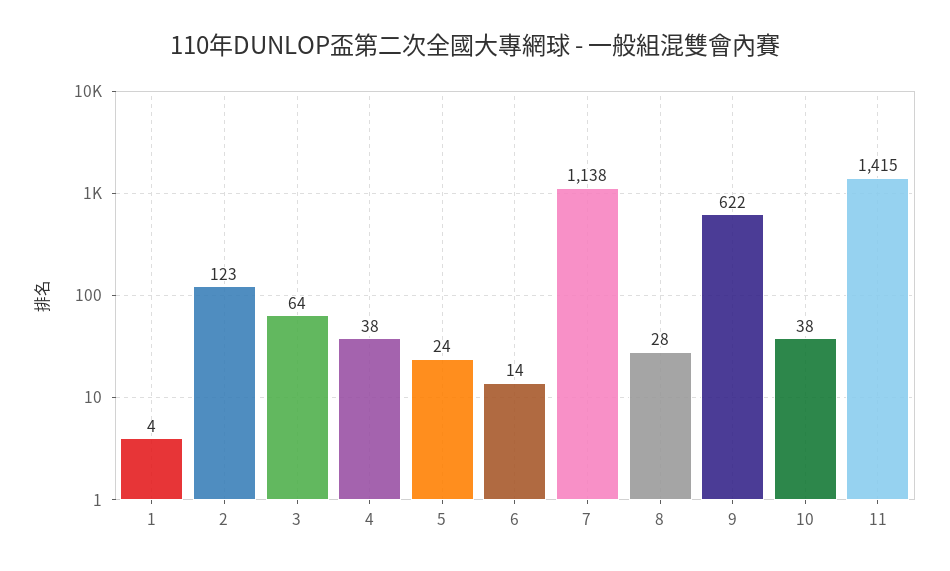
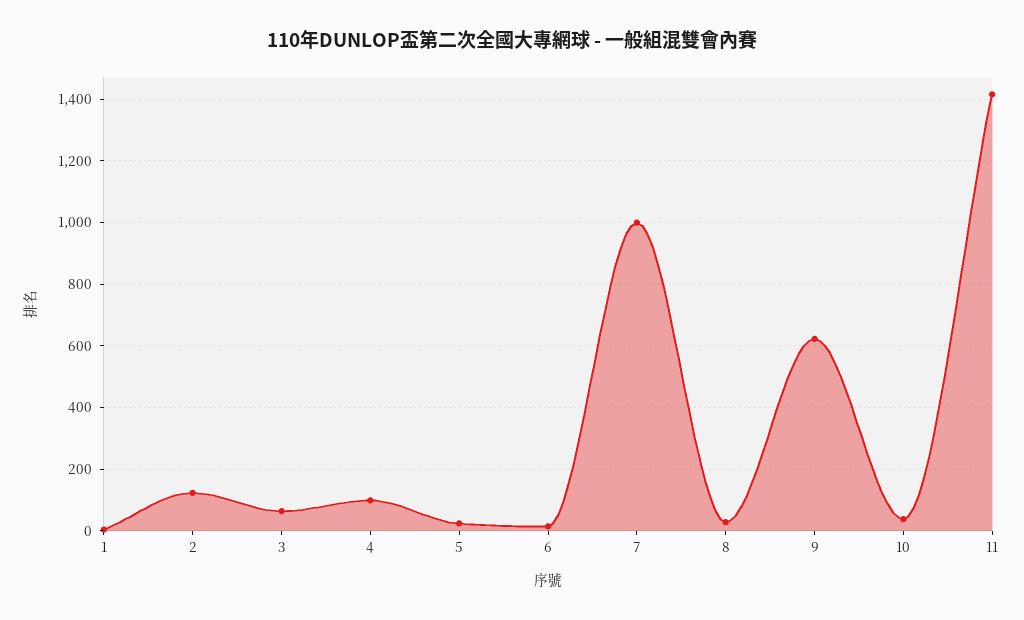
4: 38 -> 100
7: 1138 -> 1000

